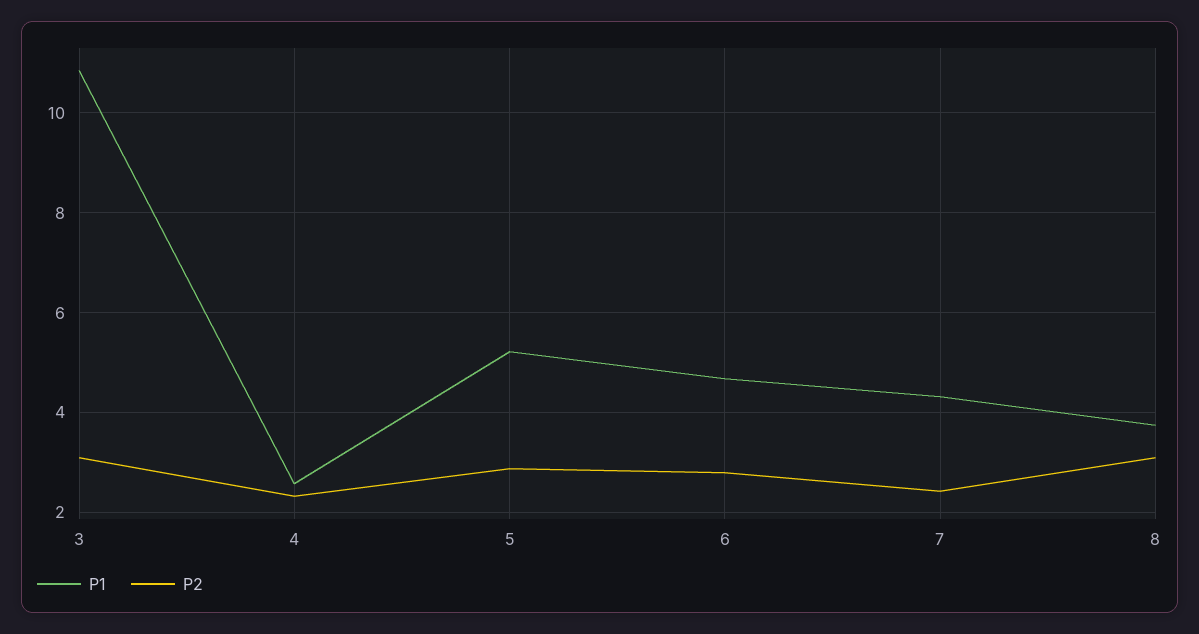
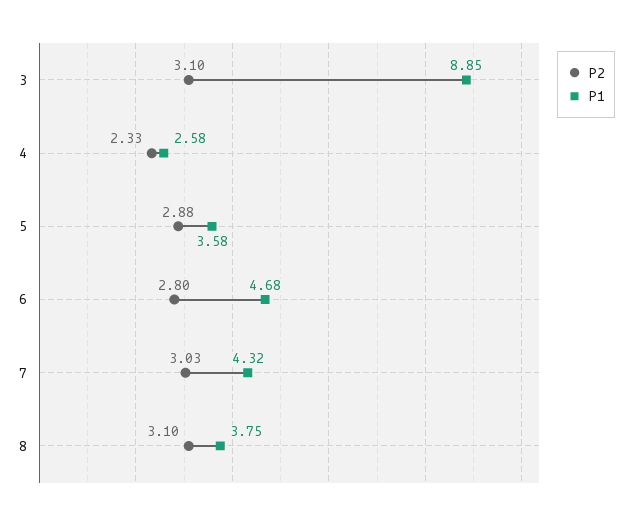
P1, 3: 10.8 -> 8.85
P1, 5: 5.2 -> 3.58
P2, 7: 2.4 -> 3.03

